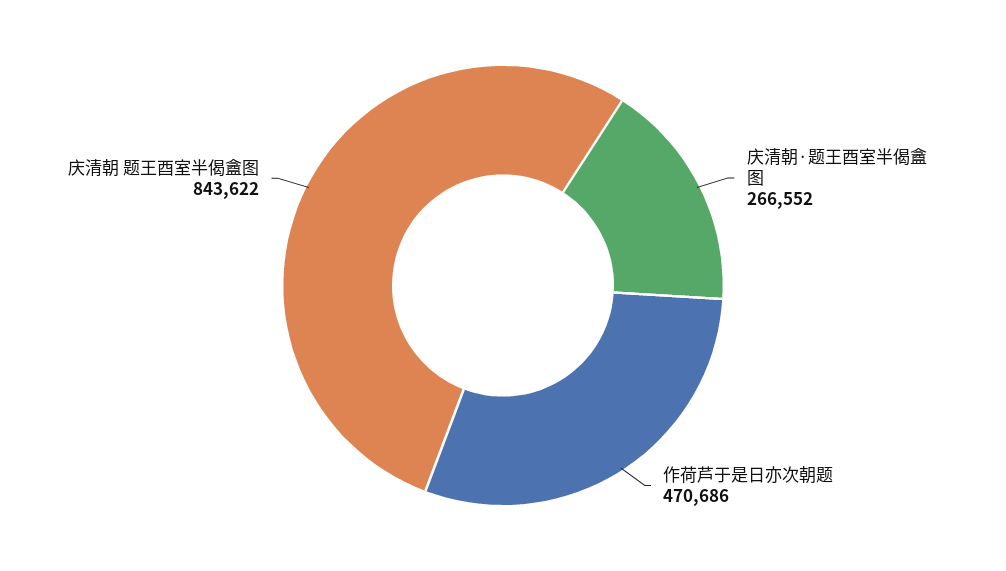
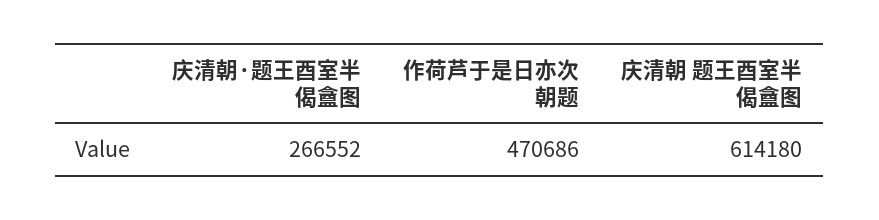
庆清朝 题王酉室半偈盦图: 843622 -> 614180

